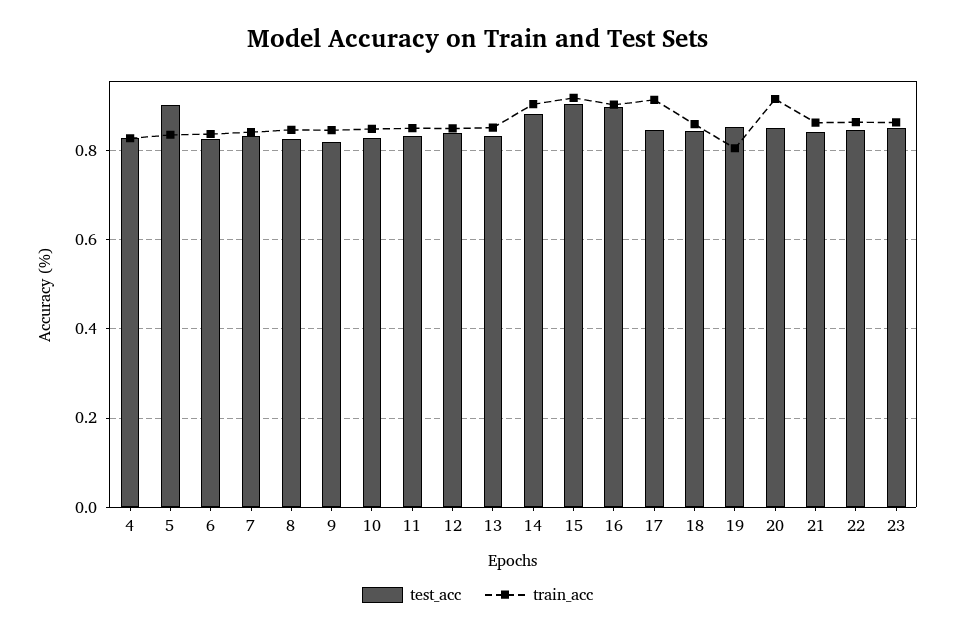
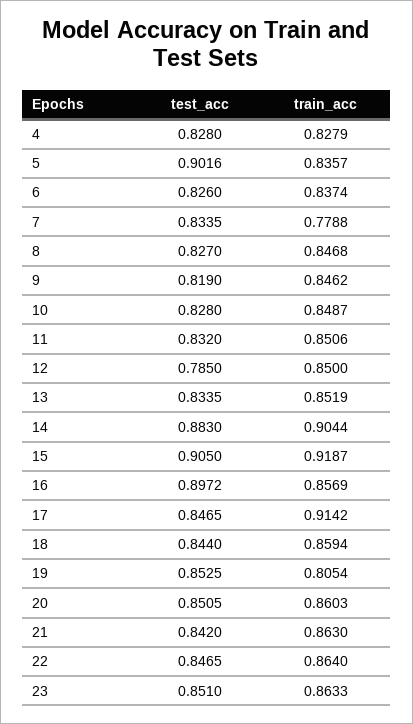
train_acc, 7: 0.84 -> 0.7788
test_acc, 12: 0.84 -> 0.785
train_acc, 16: 0.9 -> 0.8569
train_acc, 20: 0.92 -> 0.8603

